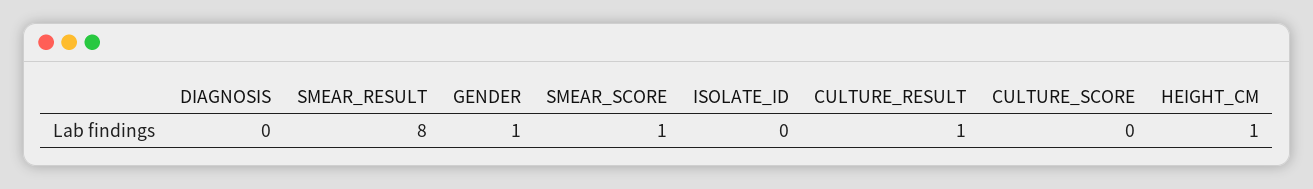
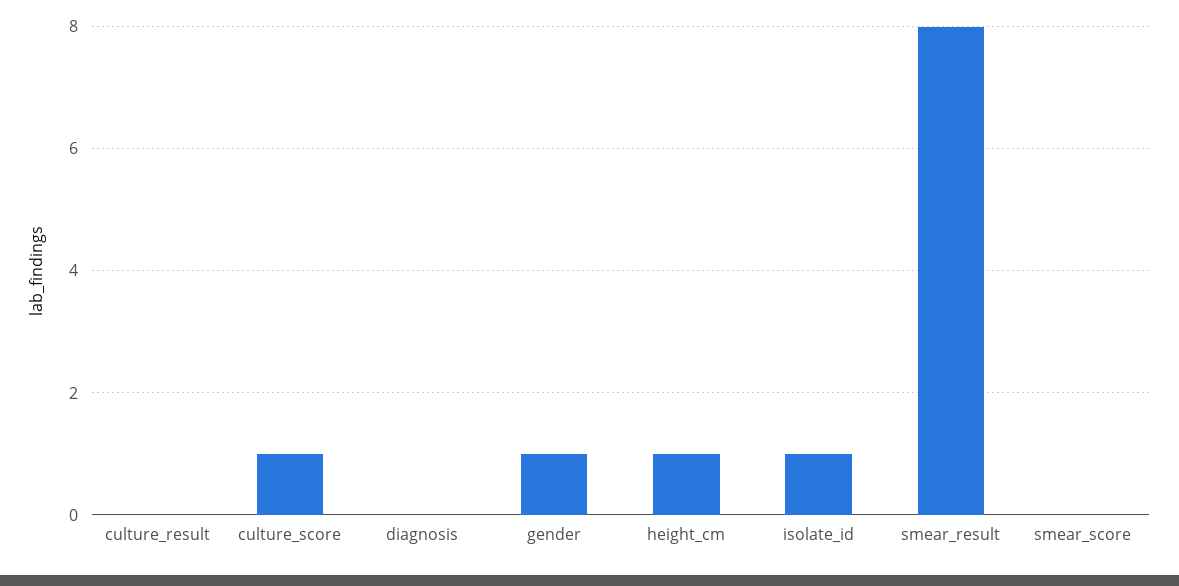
SMEAR_SCORE: 1 -> 0
ISOLATE_ID: 0 -> 1
CULTURE_RESULT: 1 -> 0
CULTURE_SCORE: 0 -> 1

